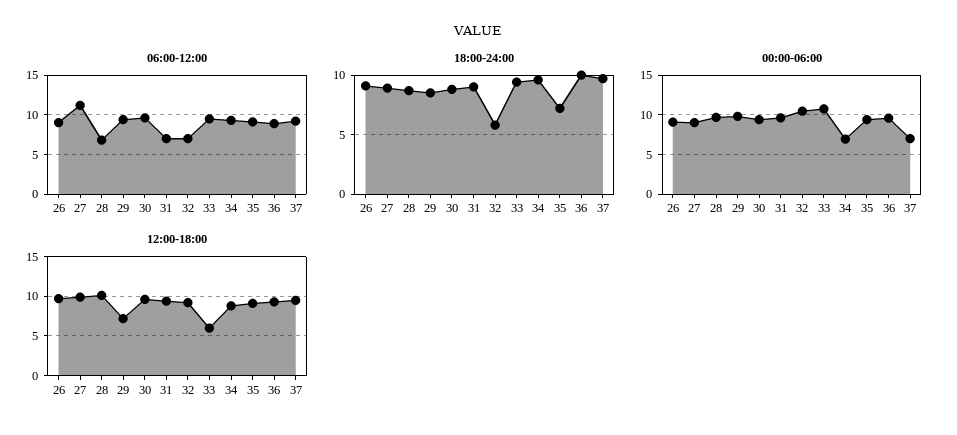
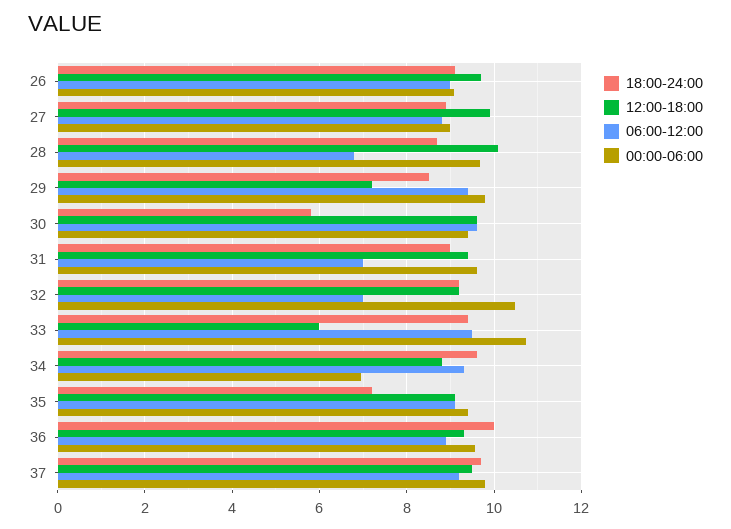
06:00-12:00, 27: 11 -> 8.8
18:00-24:00, 30: 9 -> 5.8
18:00-24:00, 32: 6 -> 9.2
00:00-06:00, 37: 7 -> 9.8

